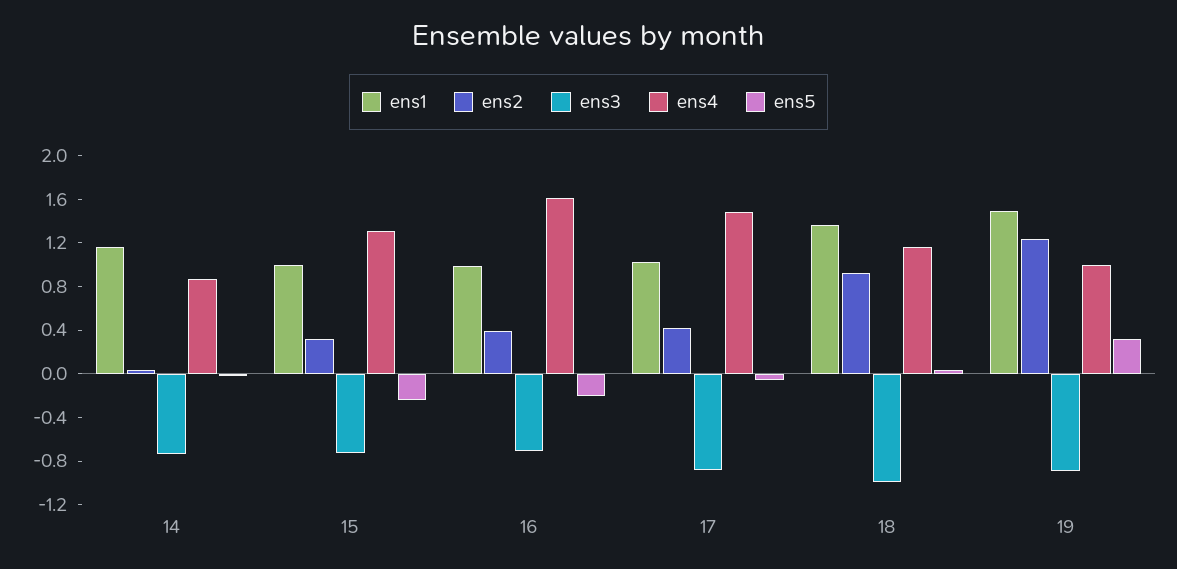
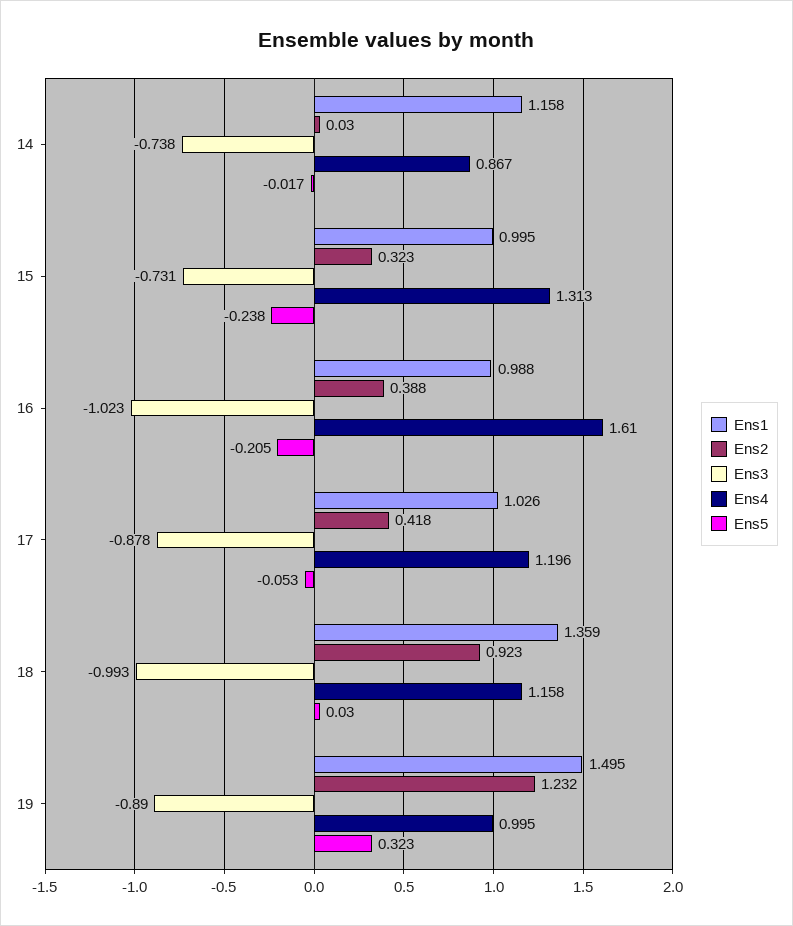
ens3, 16: -0.7 -> -1.023
ens4, 17: 1.5 -> 1.196

